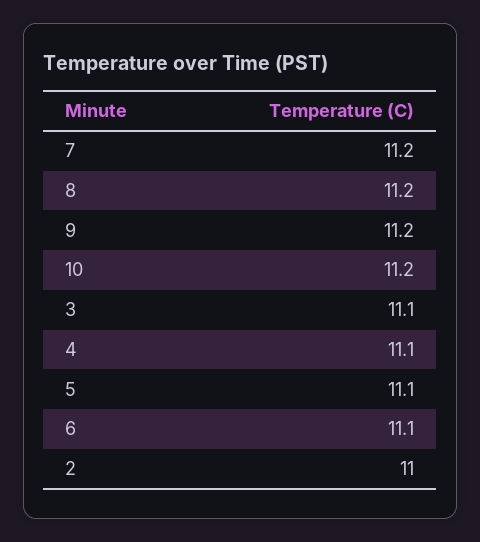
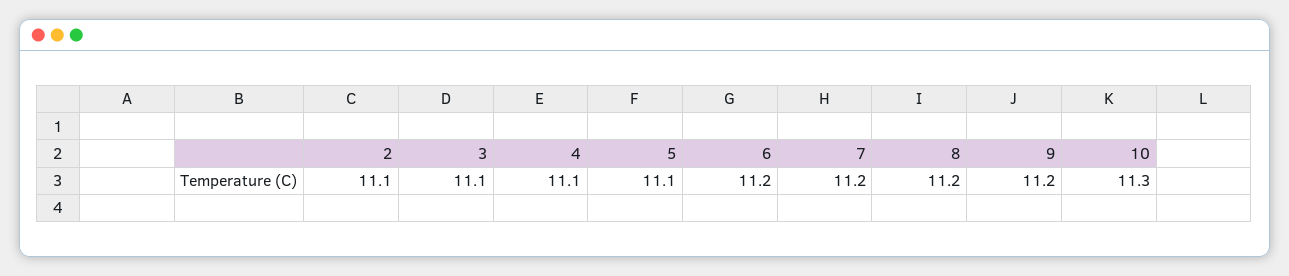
10: 11.2 -> 11.3
6: 11.1 -> 11.2
2: 11 -> 11.1

